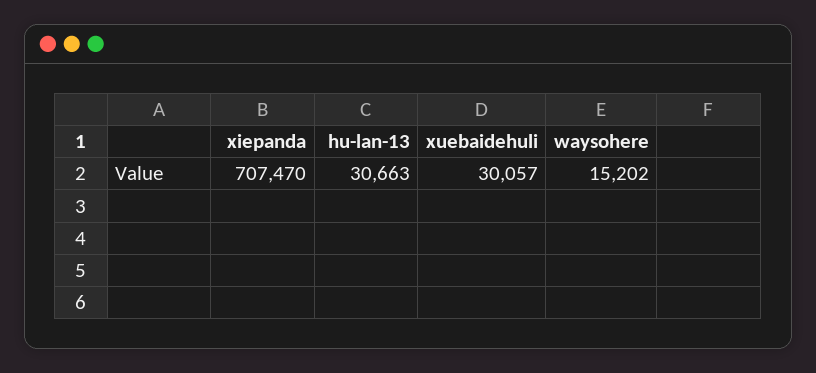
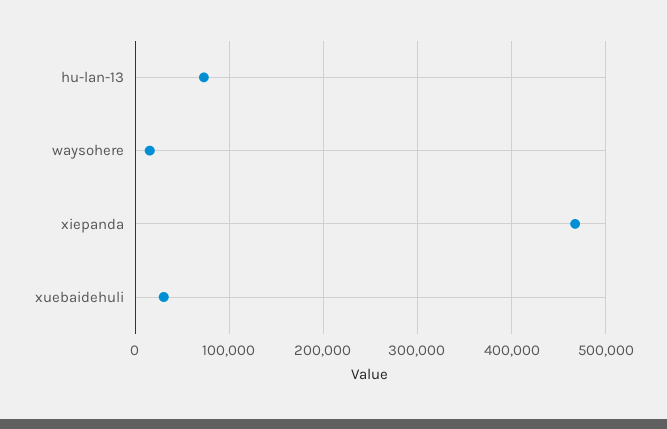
xiepanda: 707470 -> 470000
hu-lan-13: 30663 -> 70000

